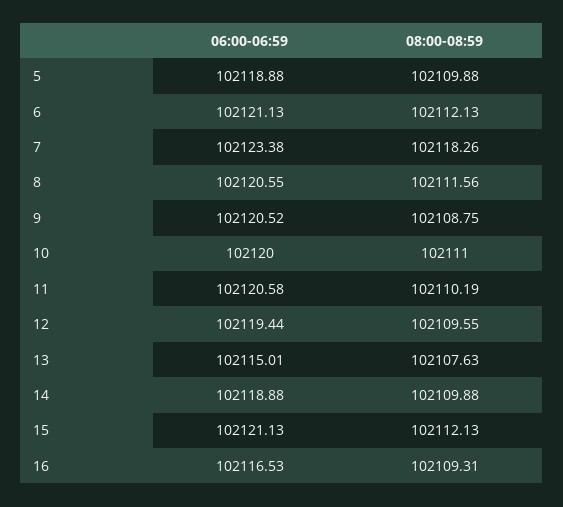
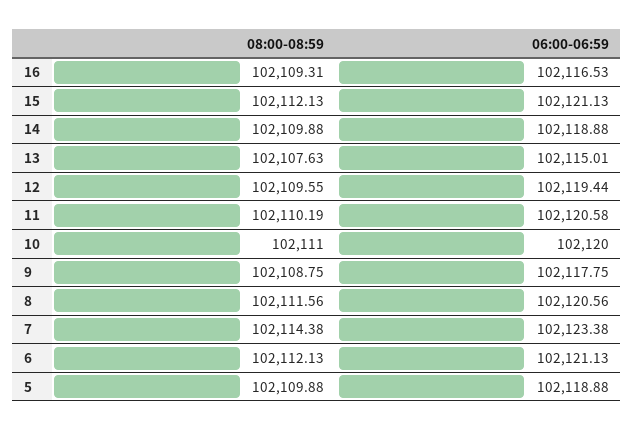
08:00-08:59, 7: 102118.26 -> 102114.38
06:00-06:59, 8: 102120.55 -> 102120.56
06:00-06:59, 9: 102120.52 -> 102117.75

